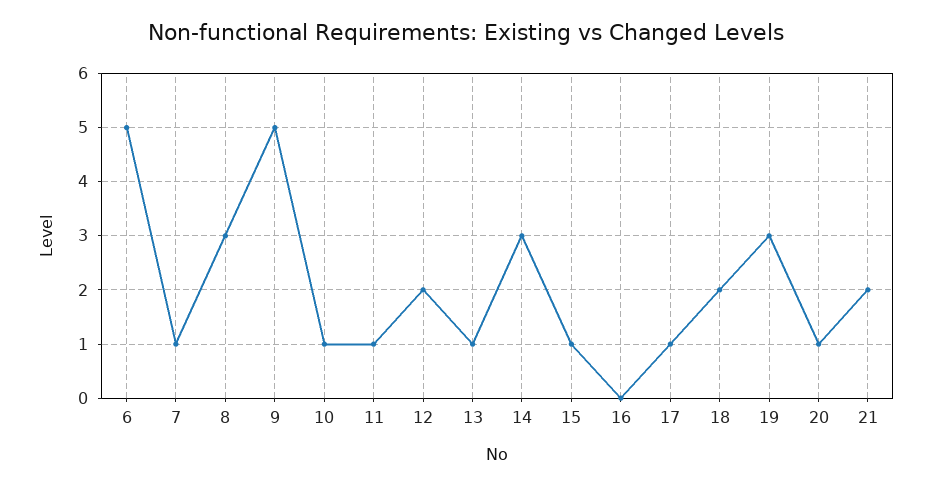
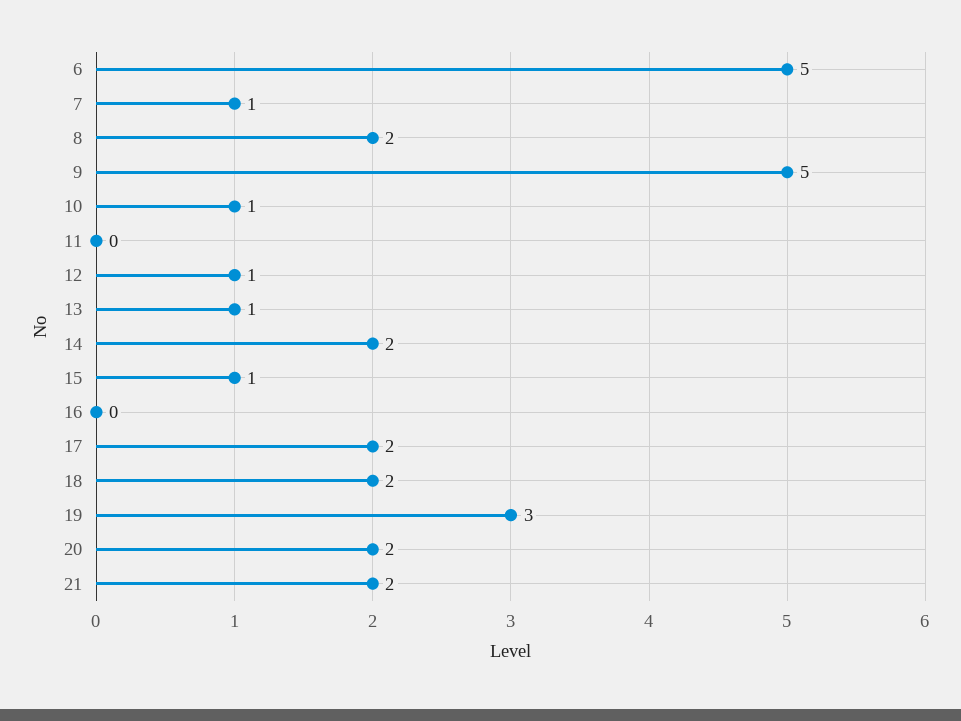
8: 3 -> 2
11: 1 -> 0
12: 2 -> 1
14: 3 -> 2
17: 1 -> 2
20: 1 -> 2

